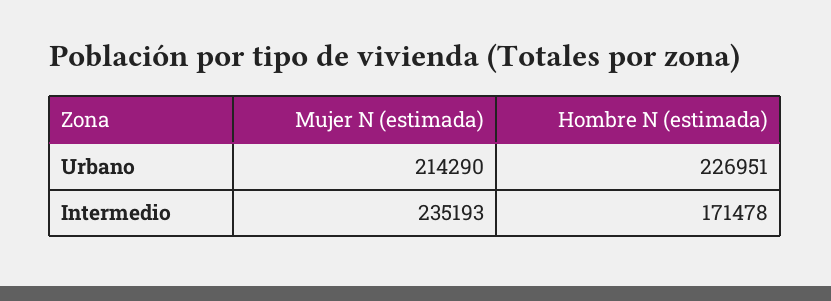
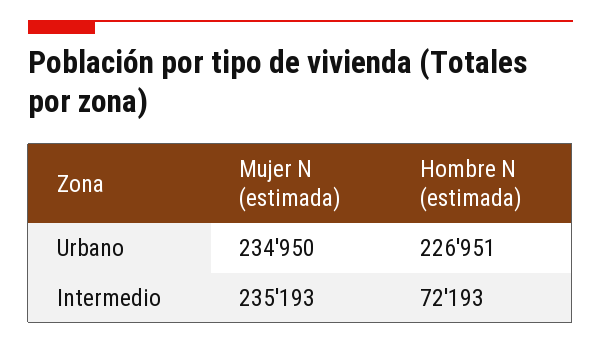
Mujer N (estimada), Urbano: 214290 -> 234950
Hombre N (estimada), Intermedio: 171478 -> 72193

